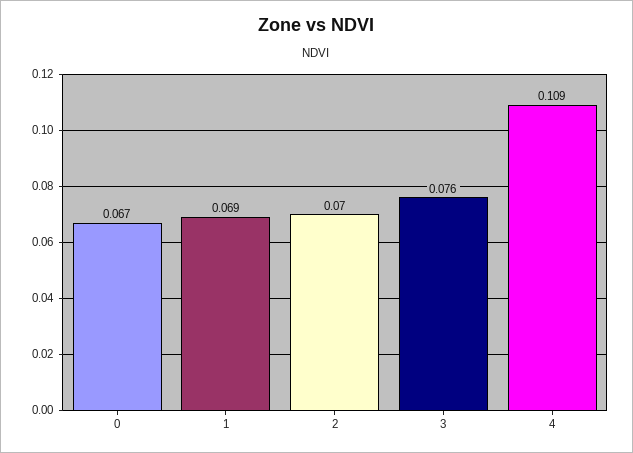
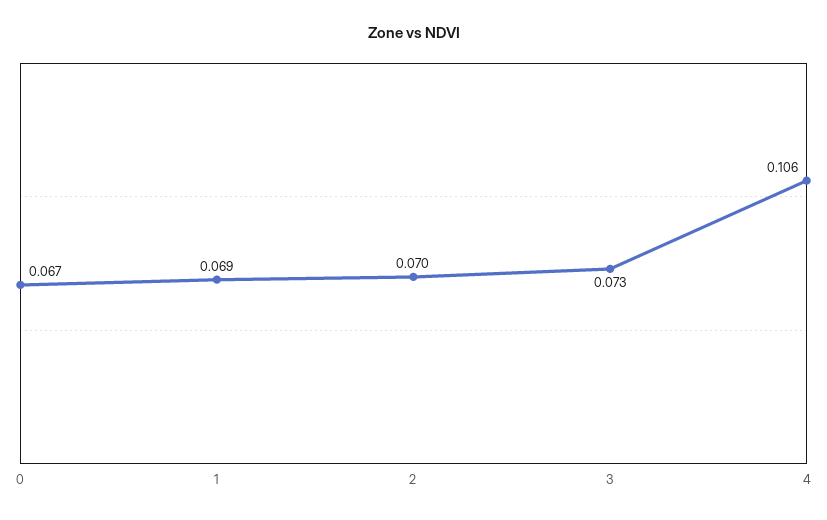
3: 0.076 -> 0.073
4: 0.109 -> 0.106

